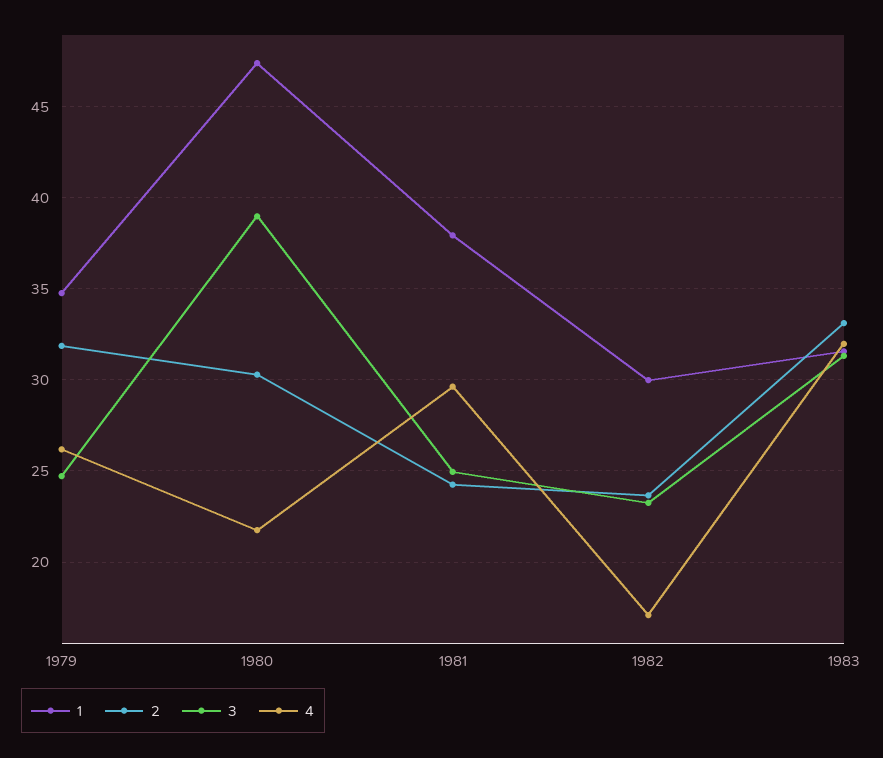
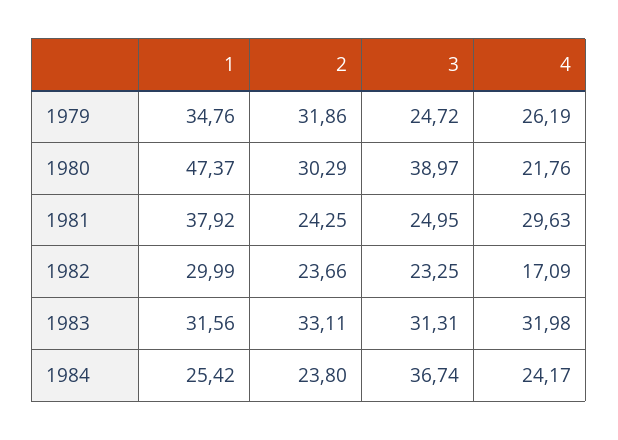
1, 1984: none -> 25.42
2, 1984: none -> 23.8
3, 1984: none -> 36.74
4, 1984: none -> 24.17

